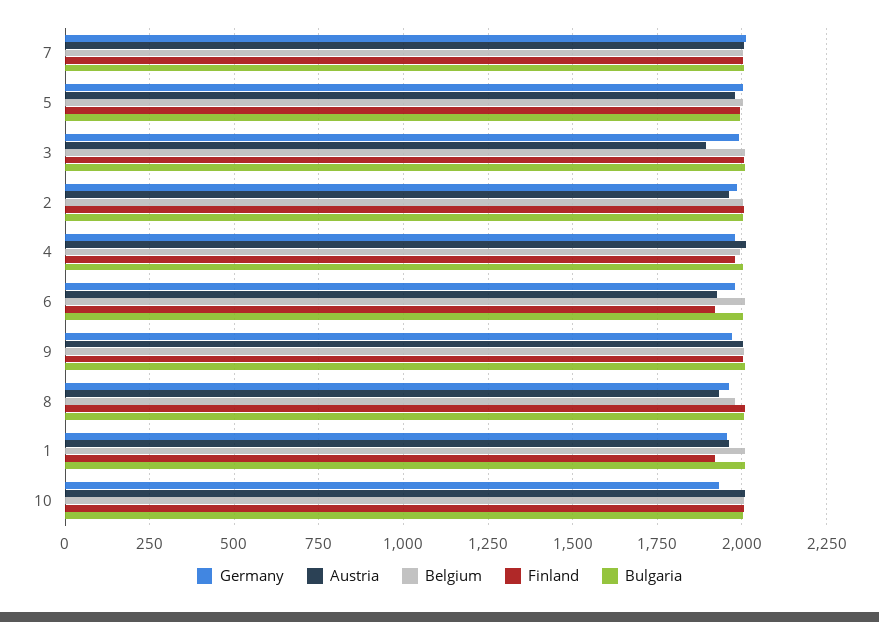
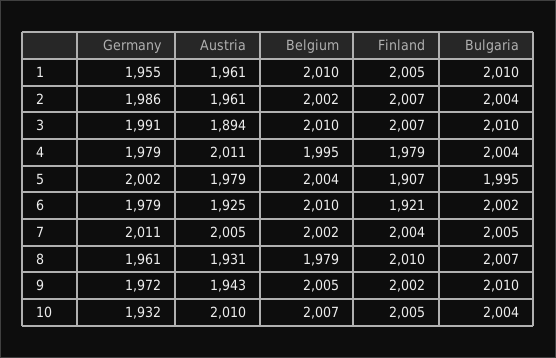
Finland, 5: 2000 -> 1907
Austria, 9: 2000 -> 1943
Finland, 1: 1925 -> 2005

